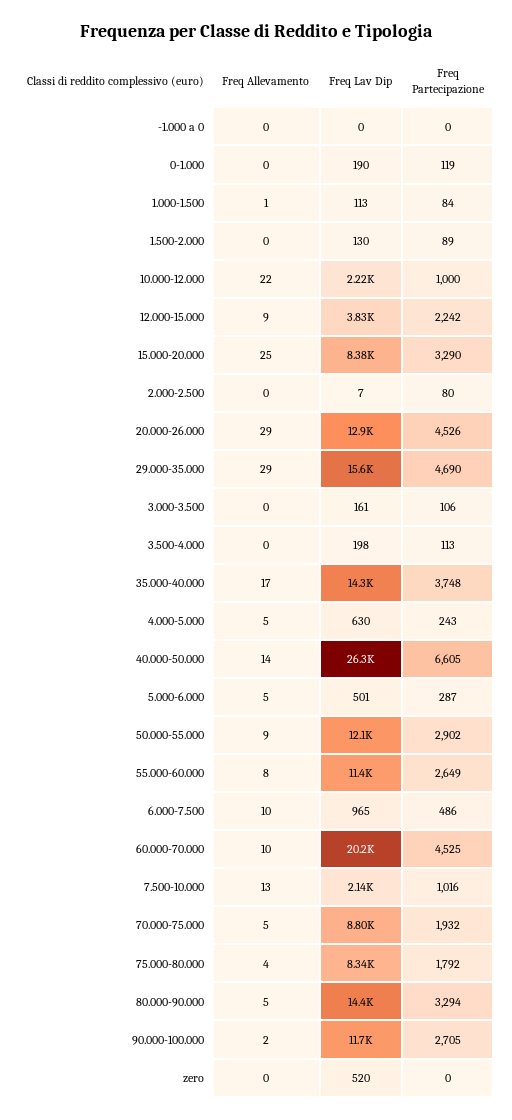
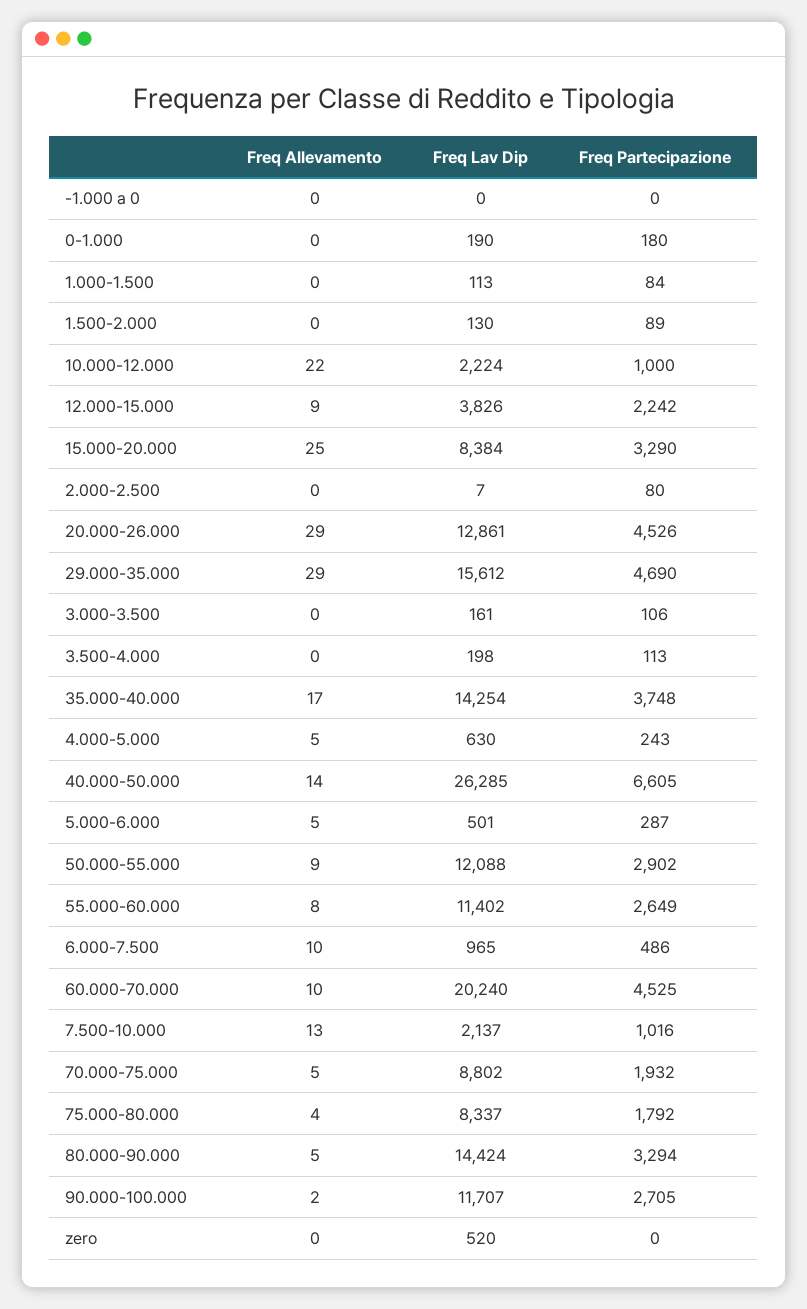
Freq Partecipazione, 0-1.000: 119 -> 180
Freq Allevamento, 1.000-1.500: 1 -> 0

